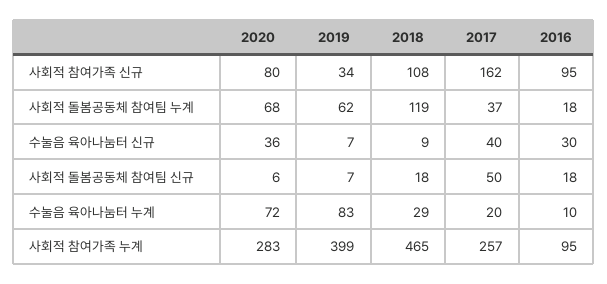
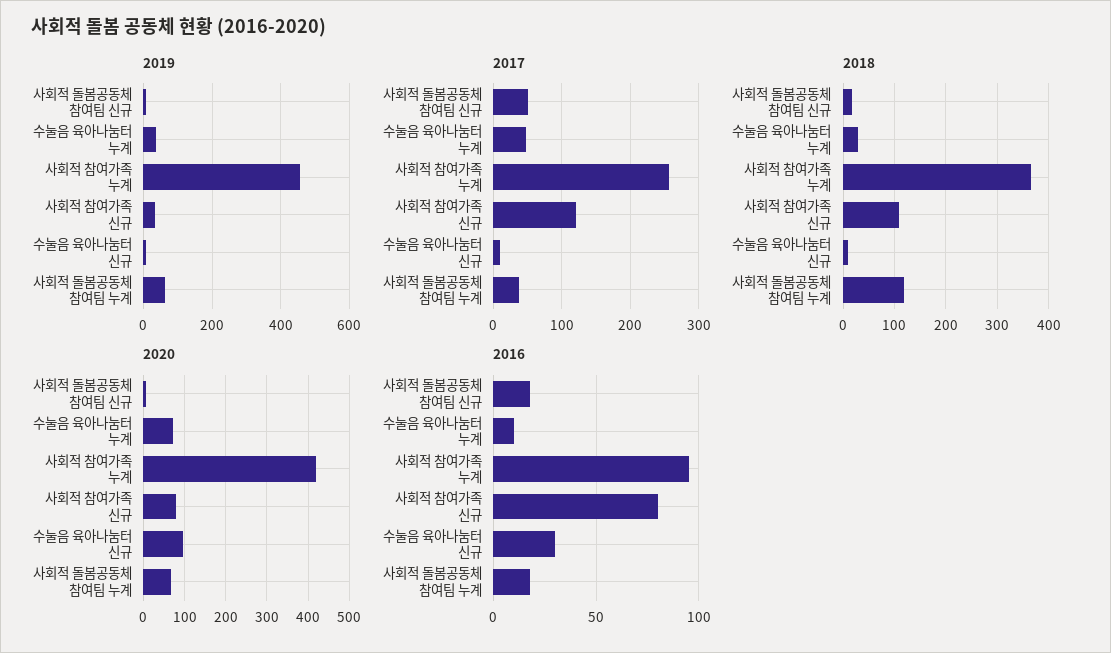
2017, 사회적 참여가족 신규: 162 -> 120
2016, 사회적 참여가족 신규: 95 -> 80
2020, 수눌음 육아나눔터 신규: 36 -> 100
2017, 수눌음 육아나눔터 신규: 40 -> 10
2019, 수눌음 육아나눔터 누계: 83 -> 40
2017, 수눌음 육아나눔터 누계: 20 -> 50
2020, 사회적 참여가족 누계: 283 -> 420
2019, 사회적 참여가족 누계: 399 -> 460
2018, 사회적 참여가족 누계: 465 -> 360

